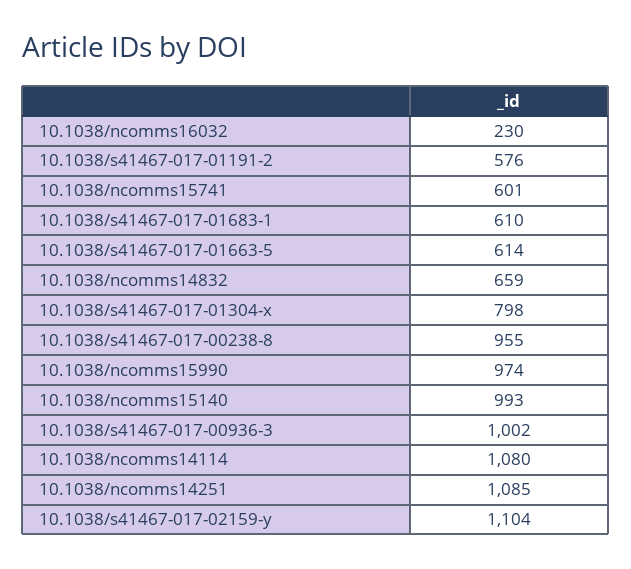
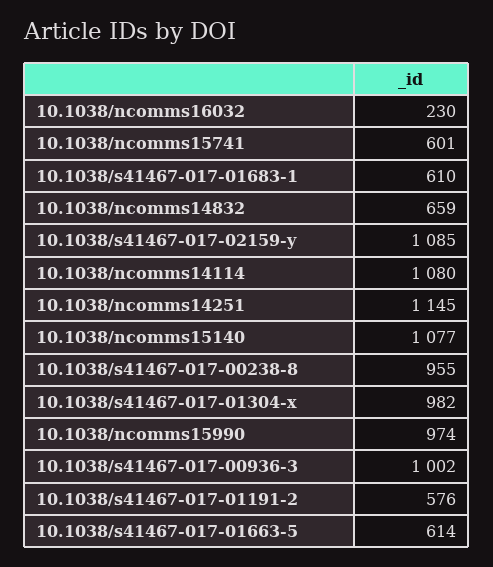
10.1038/s41467-017-01304-x: 798 -> 982
10.1038/ncomms15140: 993 -> 1077
10.1038/ncomms14251: 1085 -> 1145
10.1038/s41467-017-02159-y: 1104 -> 1085

